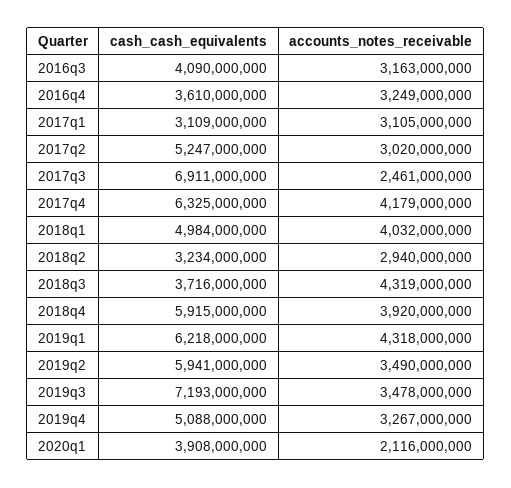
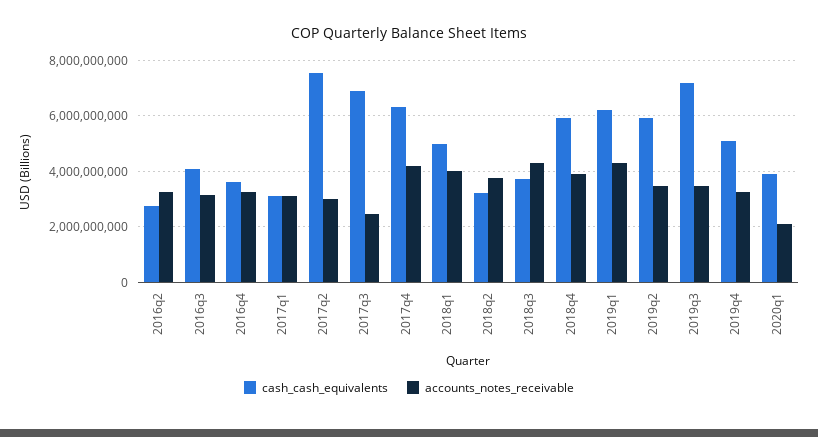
cash_cash_equivalents, 2017q2: 5247000000 -> 7500000000
accounts_notes_receivable, 2018q2: 2940000000 -> 3750000000
cash_cash_equivalents, 2016q2: none -> 2750000000
accounts_notes_receivable, 2016q2: none -> 3250000000

